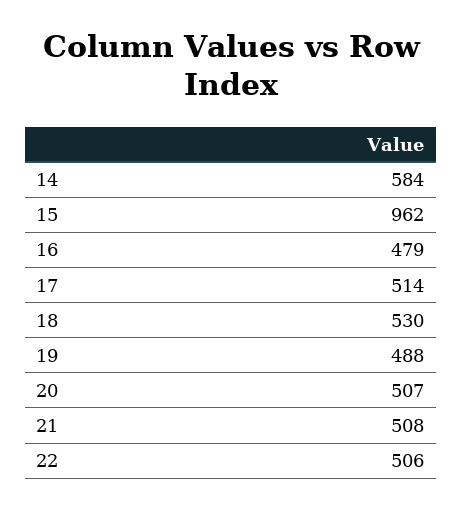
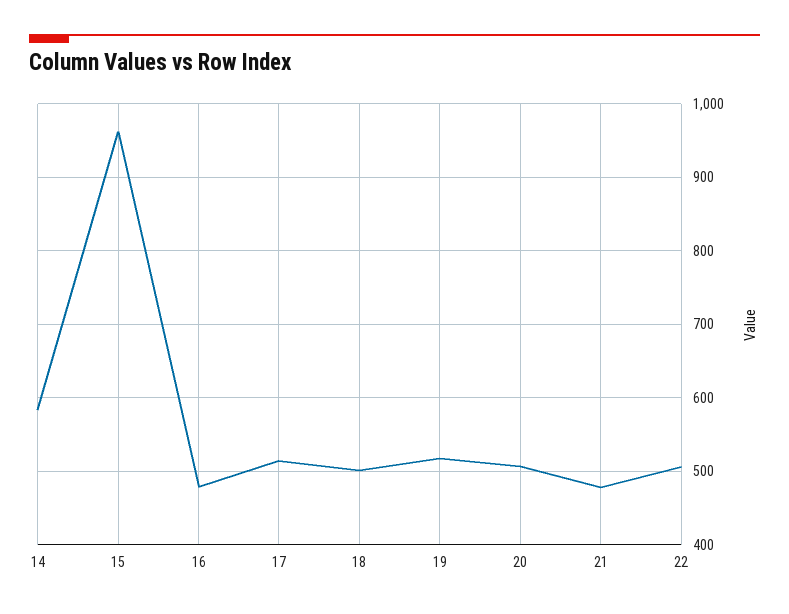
18: 530 -> 500
19: 488 -> 520
21: 508 -> 480

